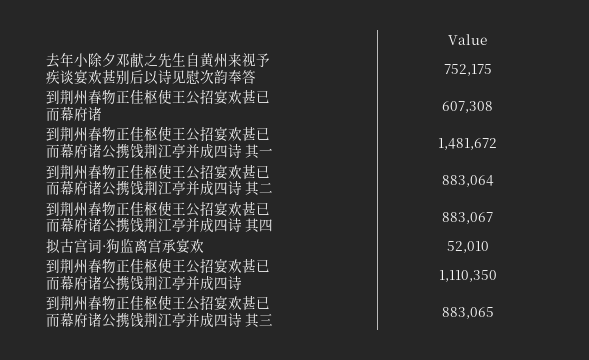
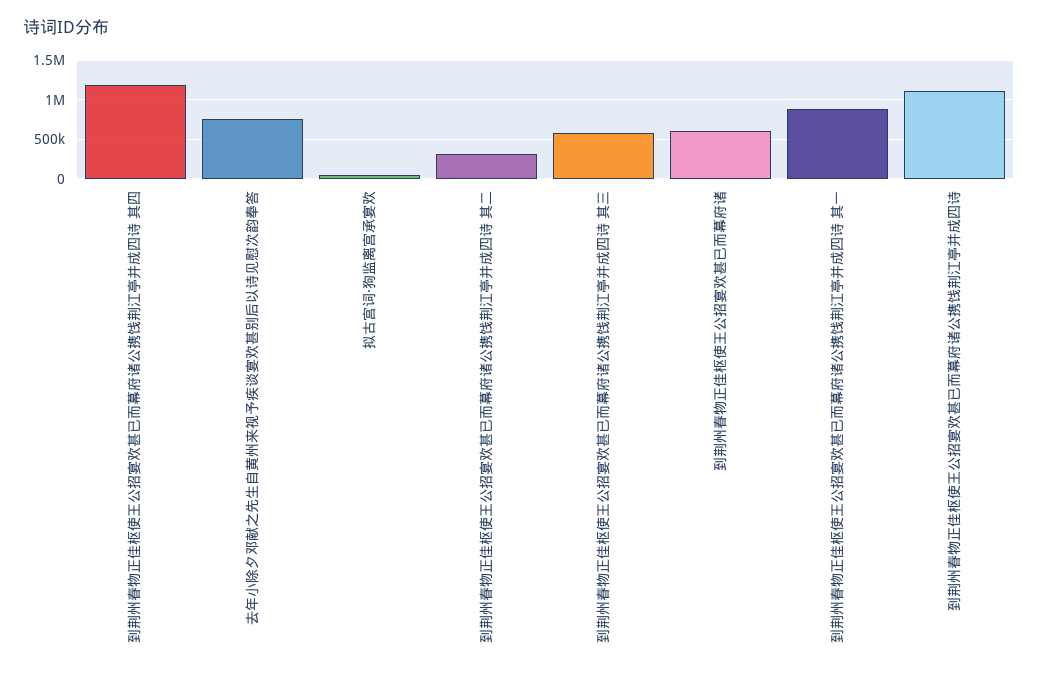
到荆州春物正佳枢使王公招宴欢甚已而幕府诸公携饯荆江亭并成四诗 其一: 1481672 -> 900000
到荆州春物正佳枢使王公招宴欢甚已而幕府诸公携饯荆江亭并成四诗 其二: 883064 -> 300000
到荆州春物正佳枢使王公招宴欢甚已而幕府诸公携饯荆江亭并成四诗 其四: 883067 -> 1200000
到荆州春物正佳枢使王公招宴欢甚已而幕府诸公携饯荆江亭并成四诗 其三: 883065 -> 600000

